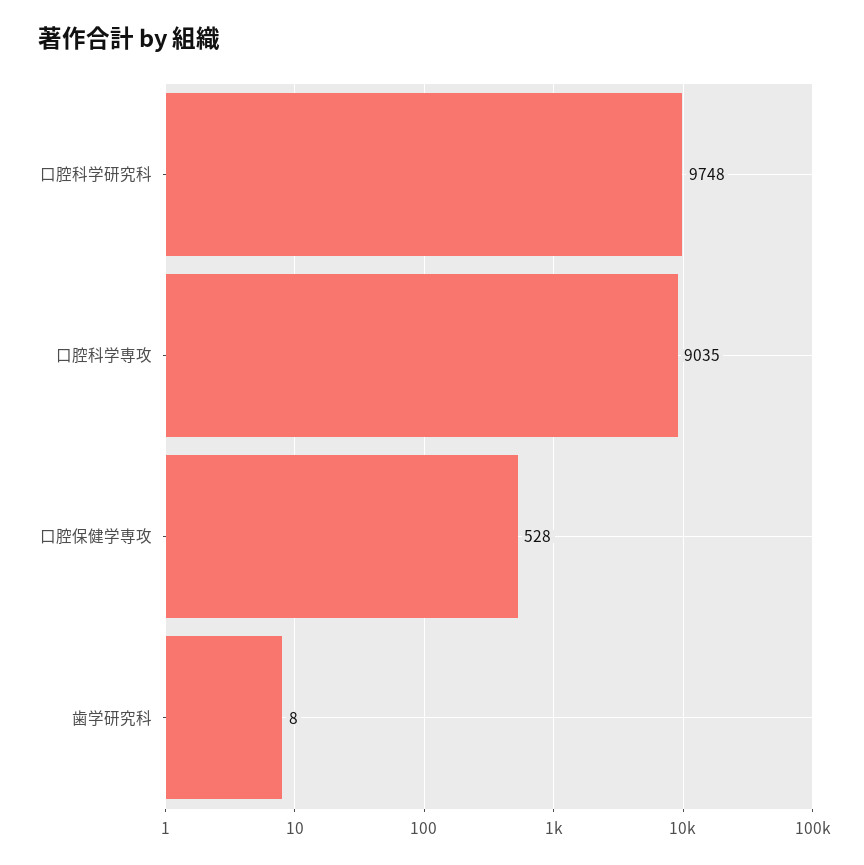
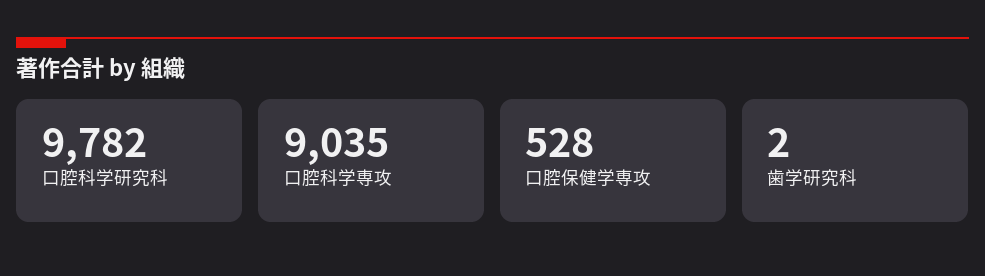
口腔科学研究科: 9748 -> 9782
歯学研究科: 8 -> 2

